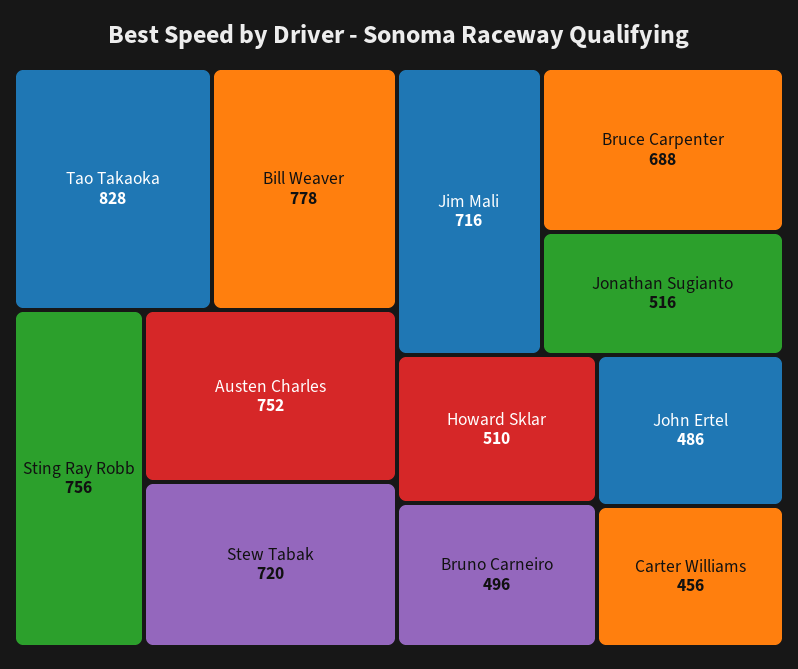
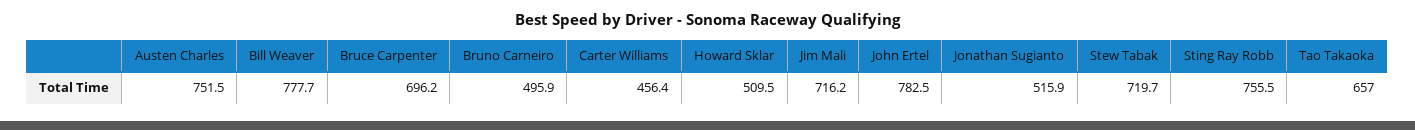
Tao Takaoka: 828 -> 657
Bruce Carpenter: 688 -> 696.2
John Ertel: 486 -> 782.5

